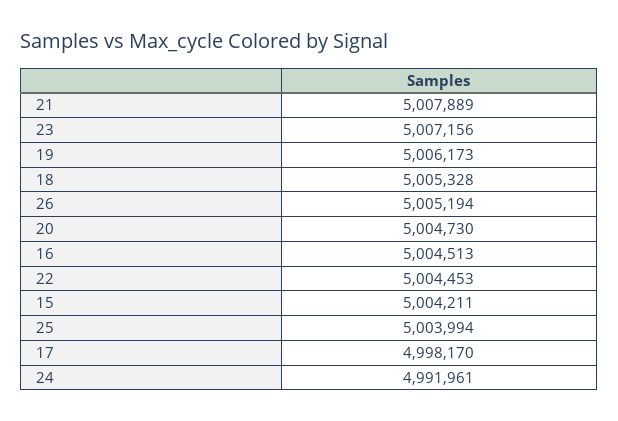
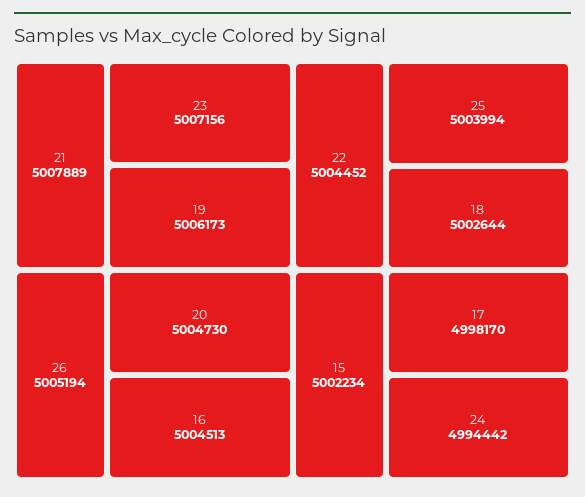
18: 5005328 -> 5002644
22: 5004453 -> 5004452
15: 5004211 -> 5002234
24: 4991961 -> 4994442

